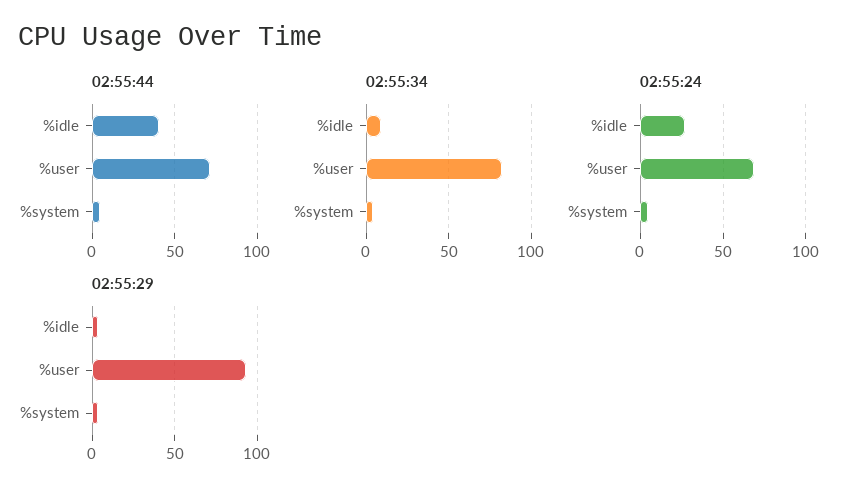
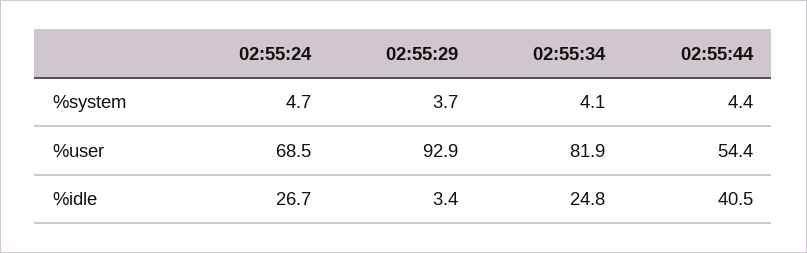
02:55:44, %user: 70 -> 54.4
02:55:34, %idle: 10 -> 24.8

